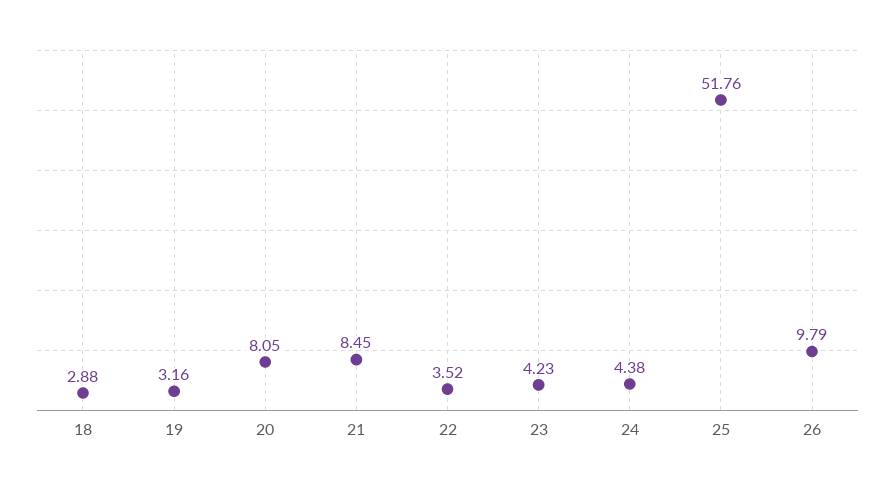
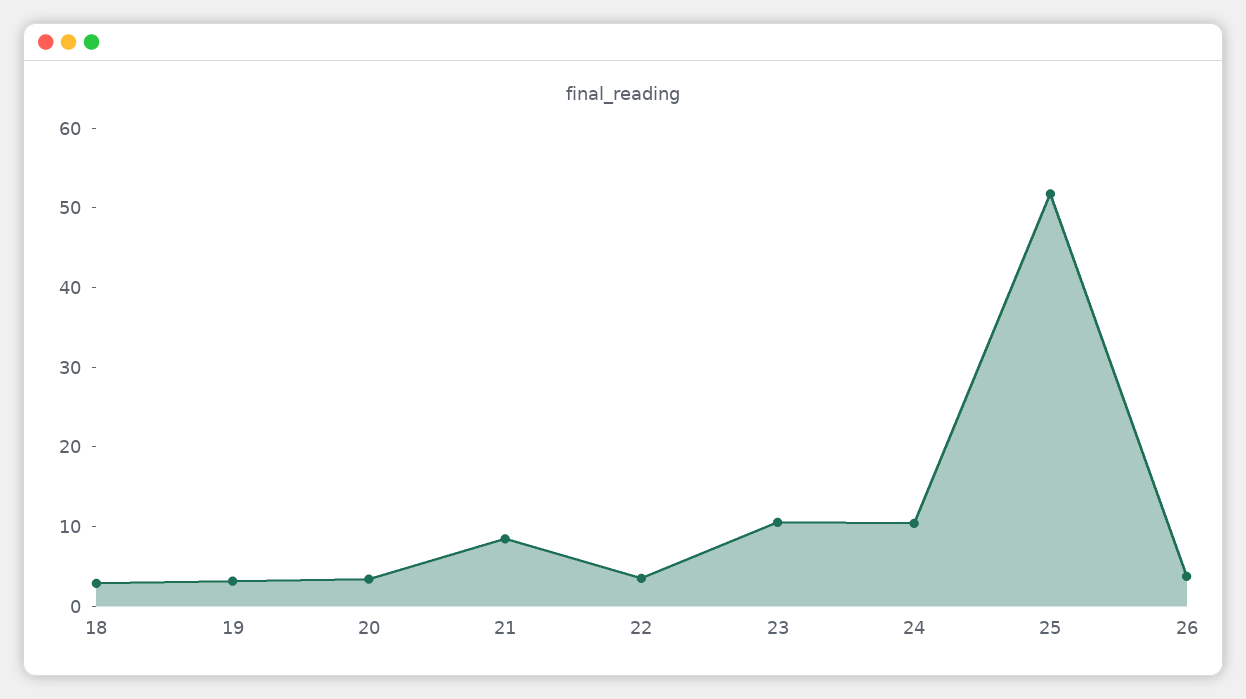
20: 8.05 -> 4
23: 4.23 -> 10
24: 4.38 -> 10
26: 9.79 -> 4

